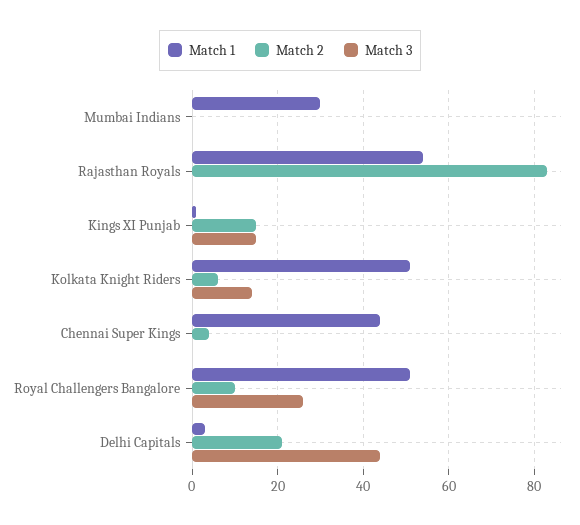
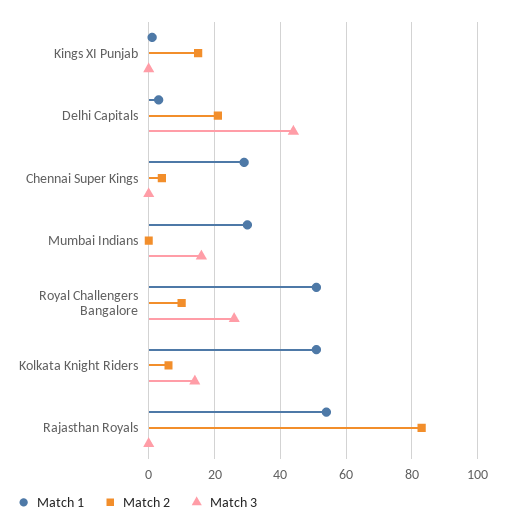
Match 3, Mumbai Indians: 0 -> 15
Match 3, Kings XI Punjab: 15 -> 0
Match 1, Chennai Super Kings: 45 -> 30

